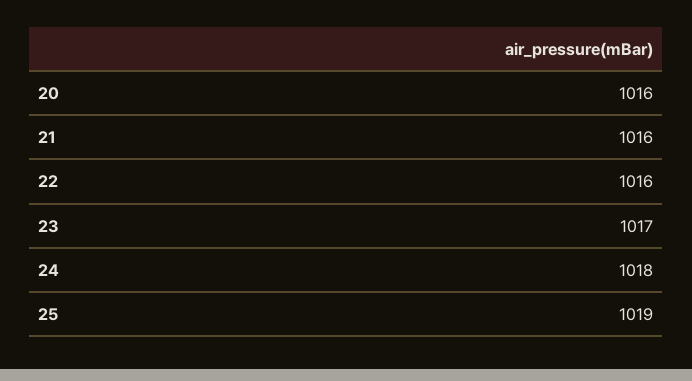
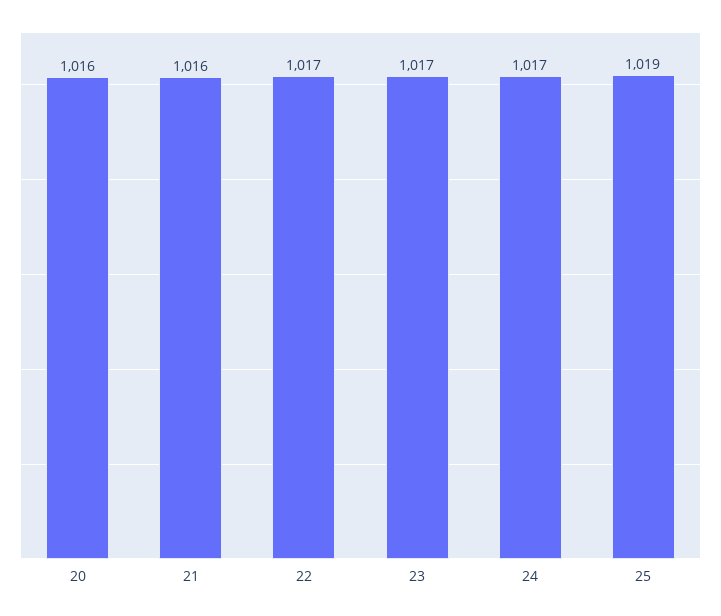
22: 1016 -> 1017
24: 1018 -> 1017

